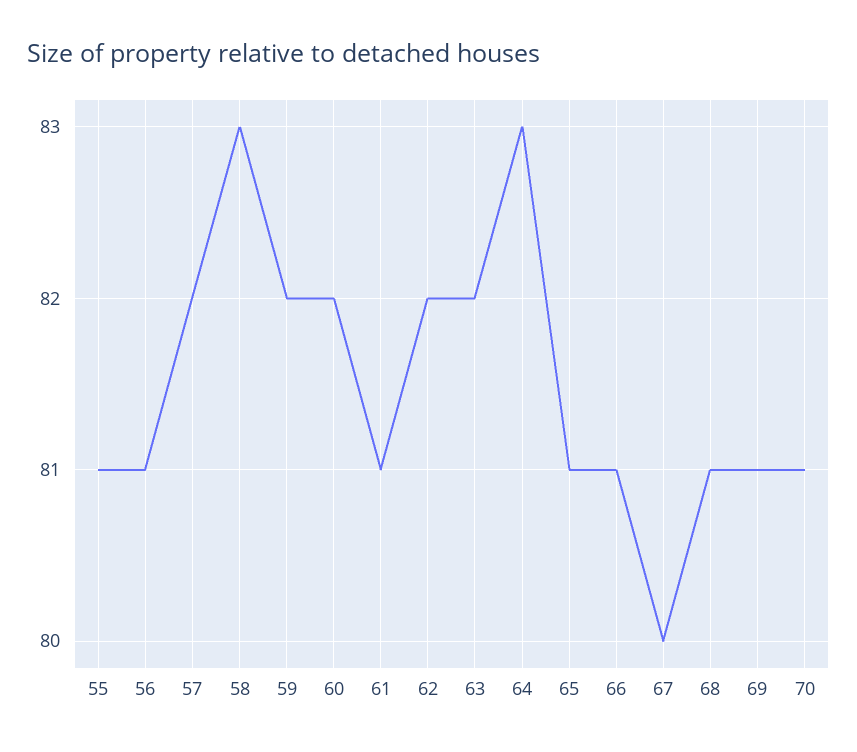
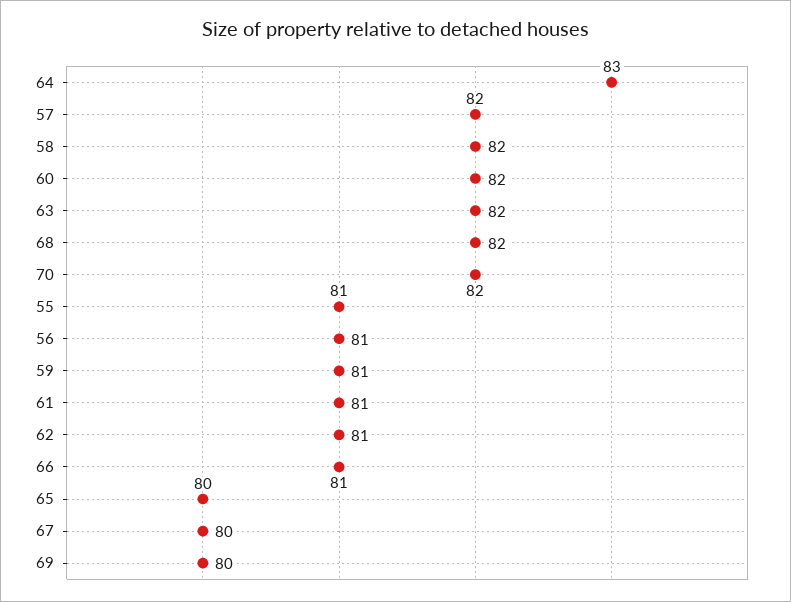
58: 83 -> 82
59: 82 -> 81
62: 82 -> 81
65: 81 -> 80
68: 81 -> 82
69: 81 -> 80
70: 81 -> 82

